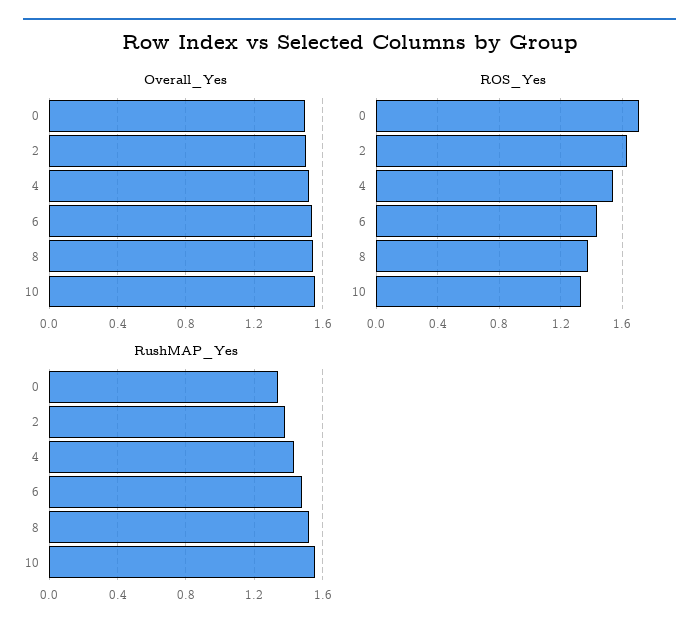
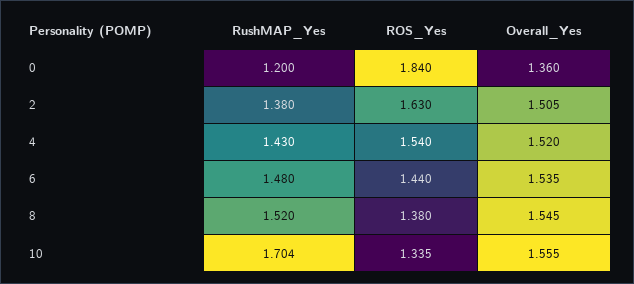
Overall_Yes, 0: 1.5 -> 1.36
ROS_Yes, 0: 1.7 -> 1.84
RushMAP_Yes, 0: 1.35 -> 1.2
RushMAP_Yes, 10: 1.55 -> 1.704

